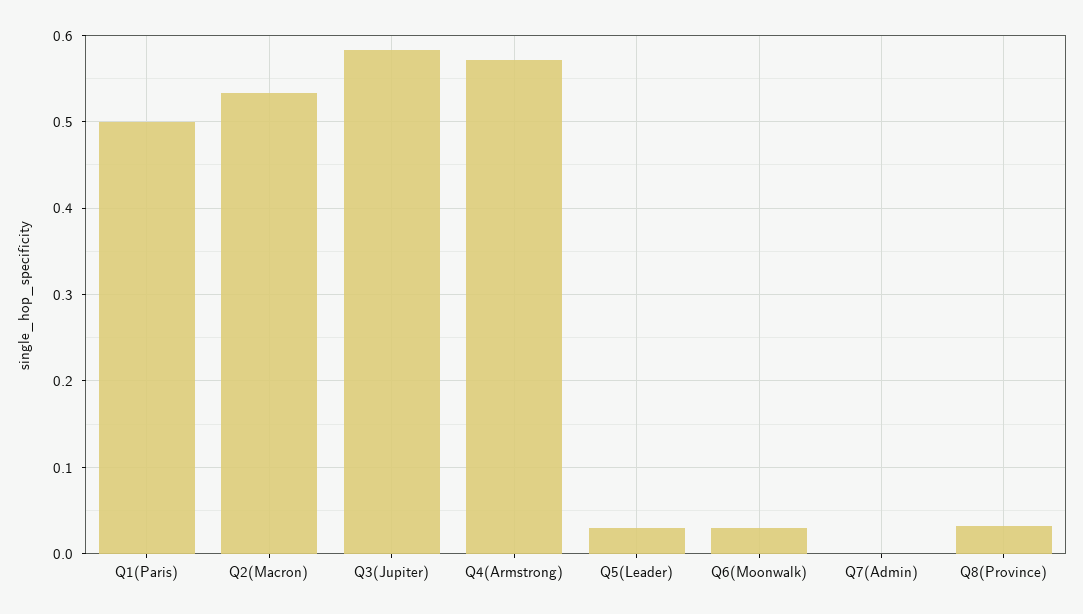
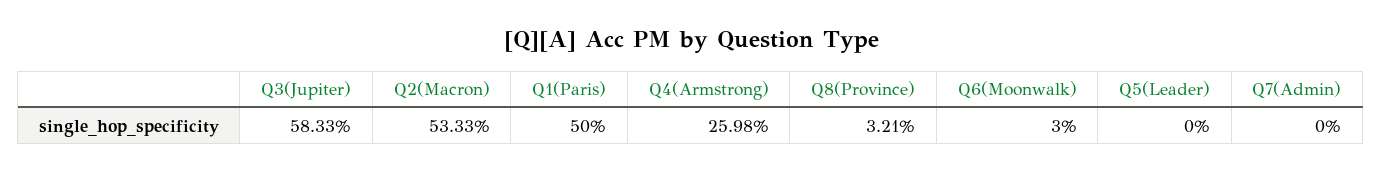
Q4(Armstrong): 0.57 -> 0.2598
Q5(Leader): 0.03 -> 0

